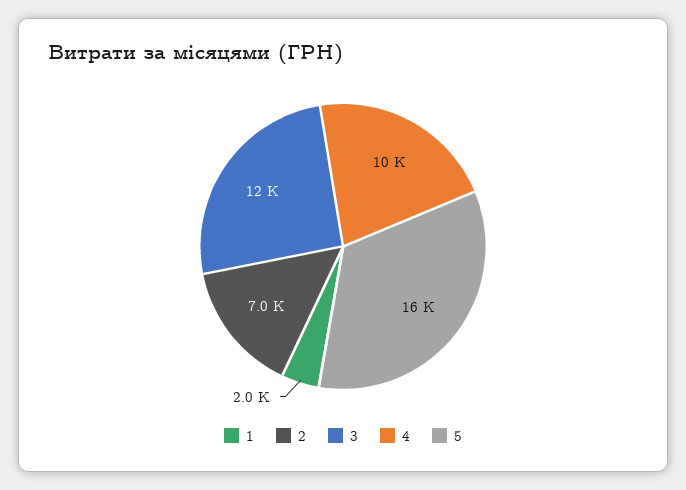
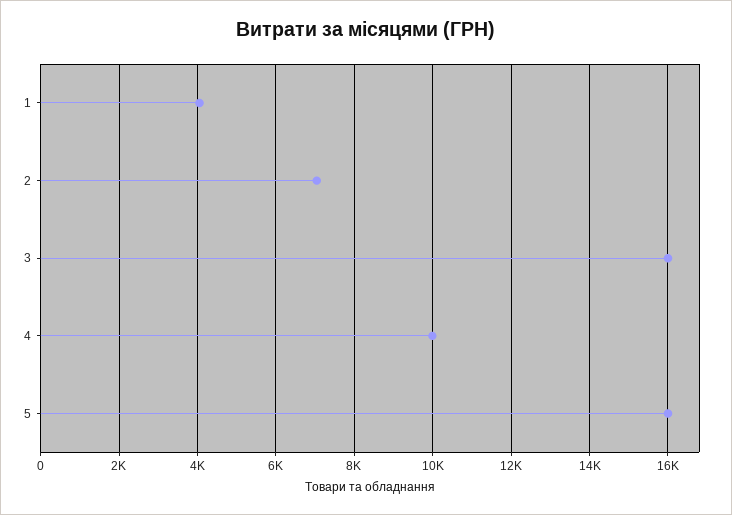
1: 2000 -> 4000
3: 12000 -> 16000

